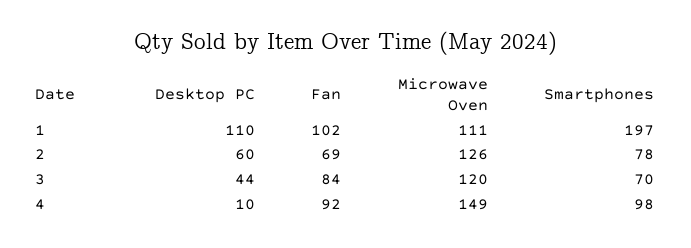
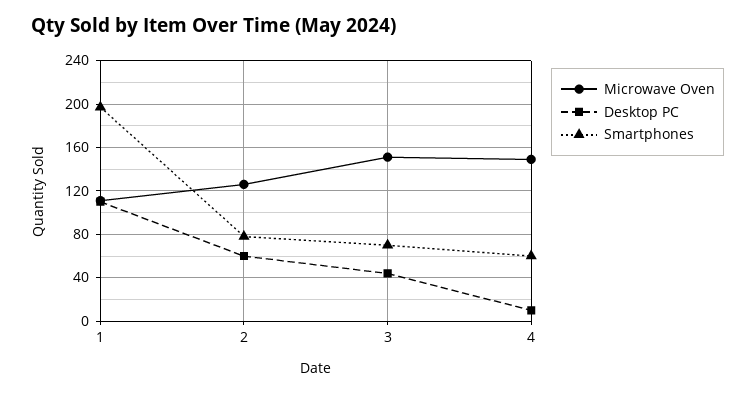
Fan, 1: 102 -> none
Fan, 2: 69 -> none
Fan, 3: 84 -> none
Microwave Oven, 3: 120 -> 150
Fan, 4: 92 -> none
Smartphones, 4: 98 -> 60

